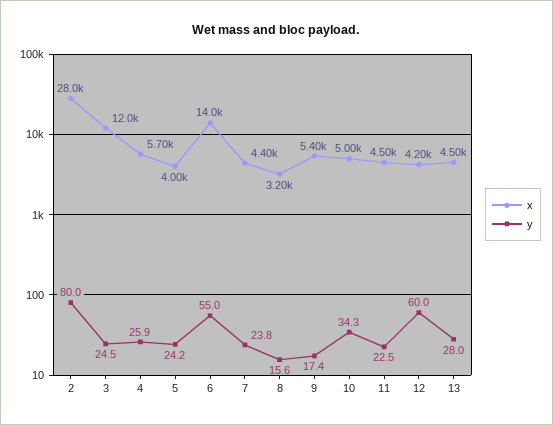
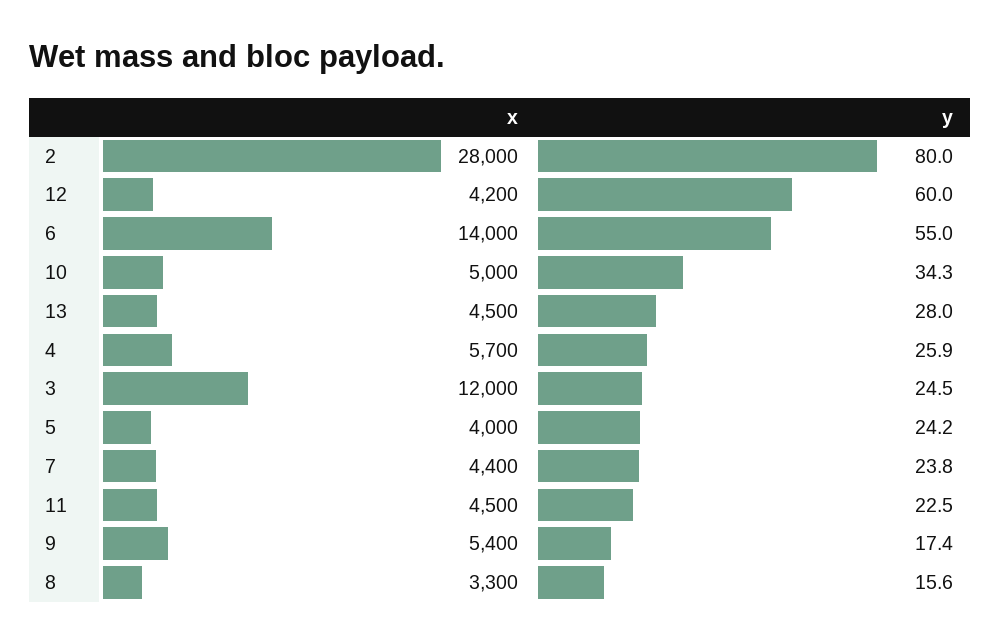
x, 8: 3200 -> 3300

